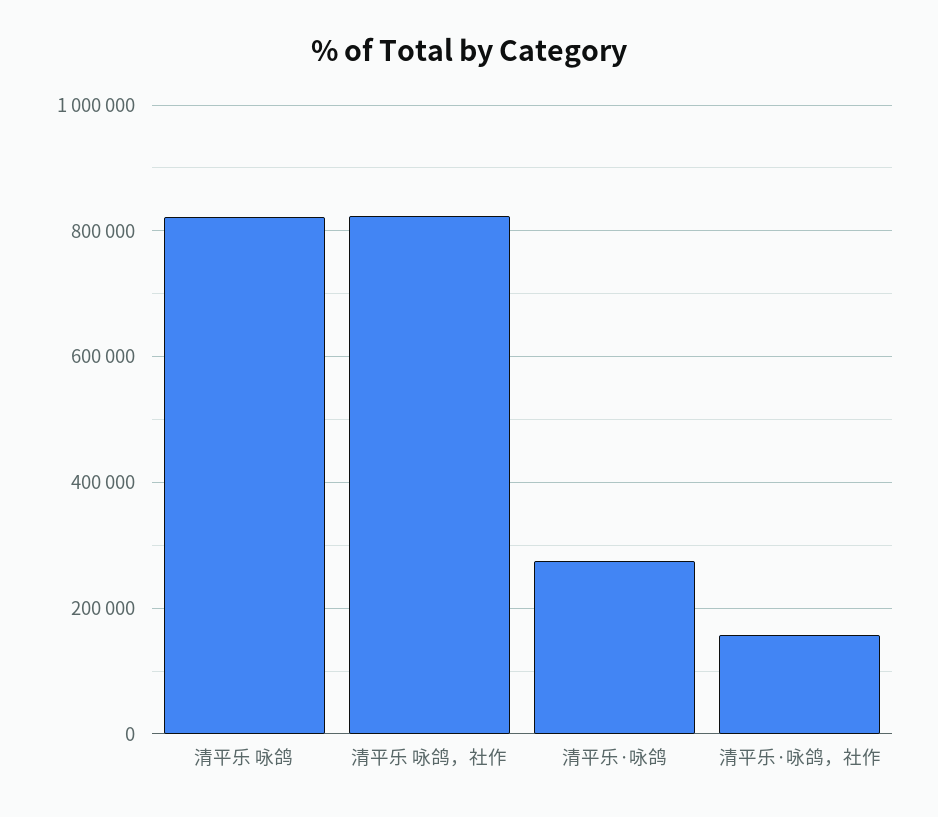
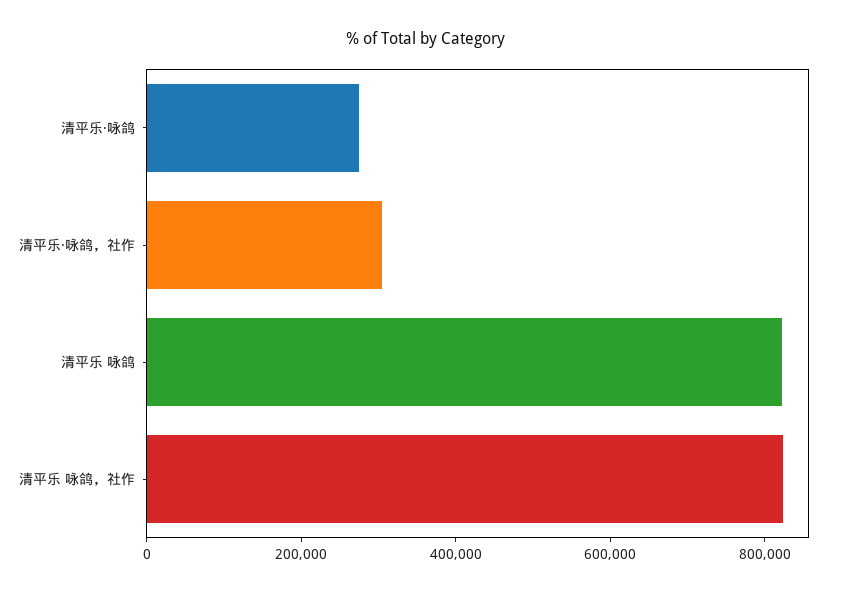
清平乐·咏鸽，社作: 160000 -> 300000

